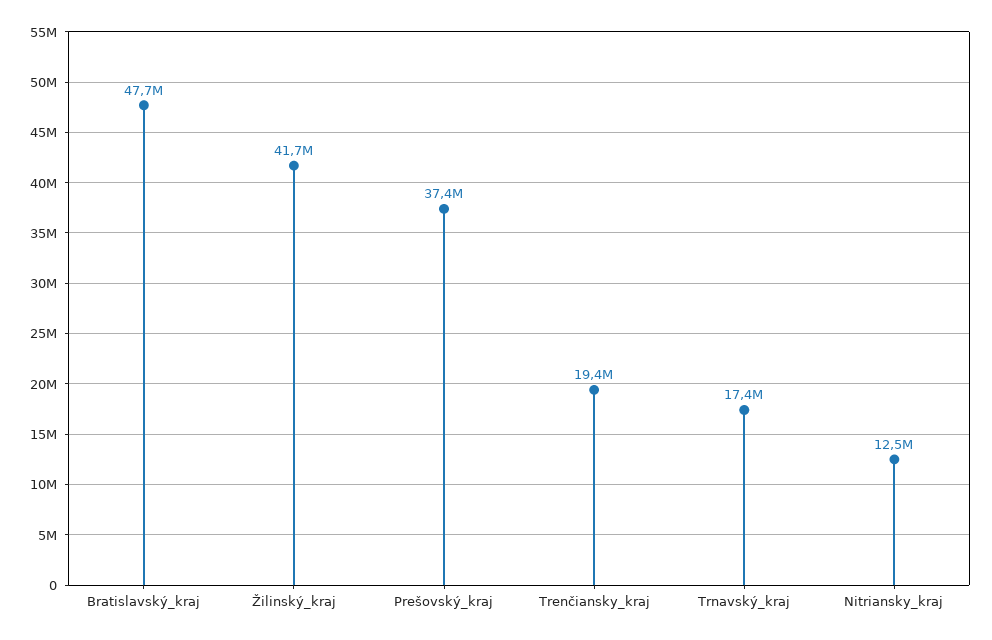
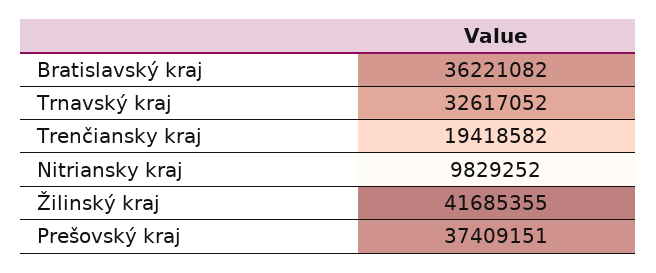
Bratislavský_kraj: 47700000 -> 36221082
Trnavský_kraj: 17400000 -> 32617052
Nitriansky_kraj: 12500000 -> 9829252

